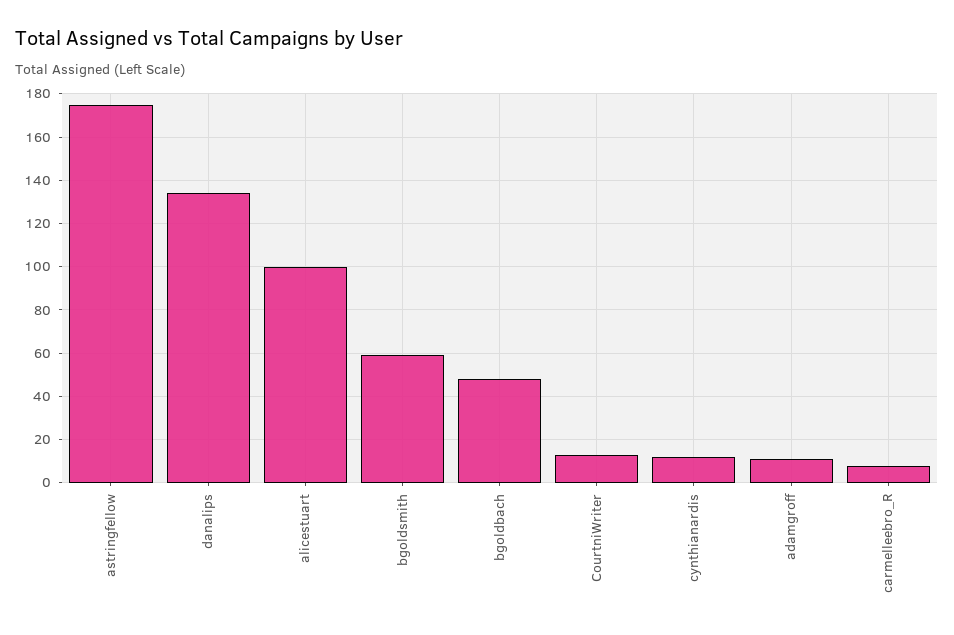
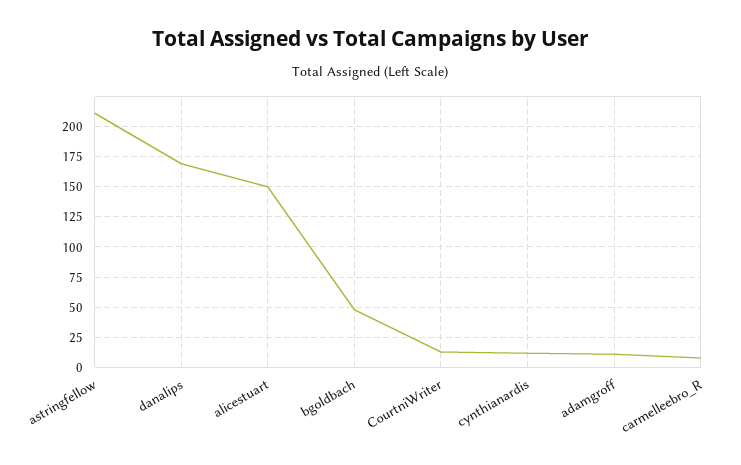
astringfellow: 175 -> 210
danalips: 135 -> 170
alicestuart: 100 -> 150
bgoldsmith: 60 -> none

